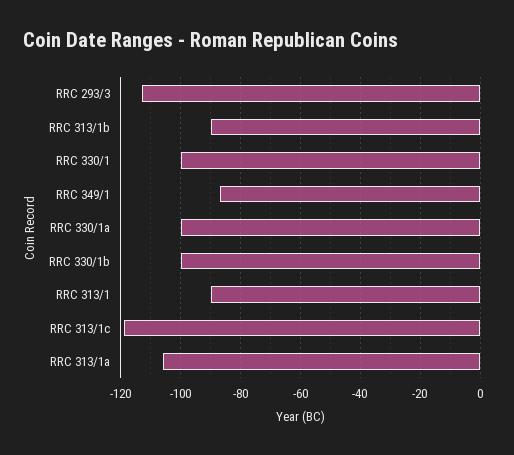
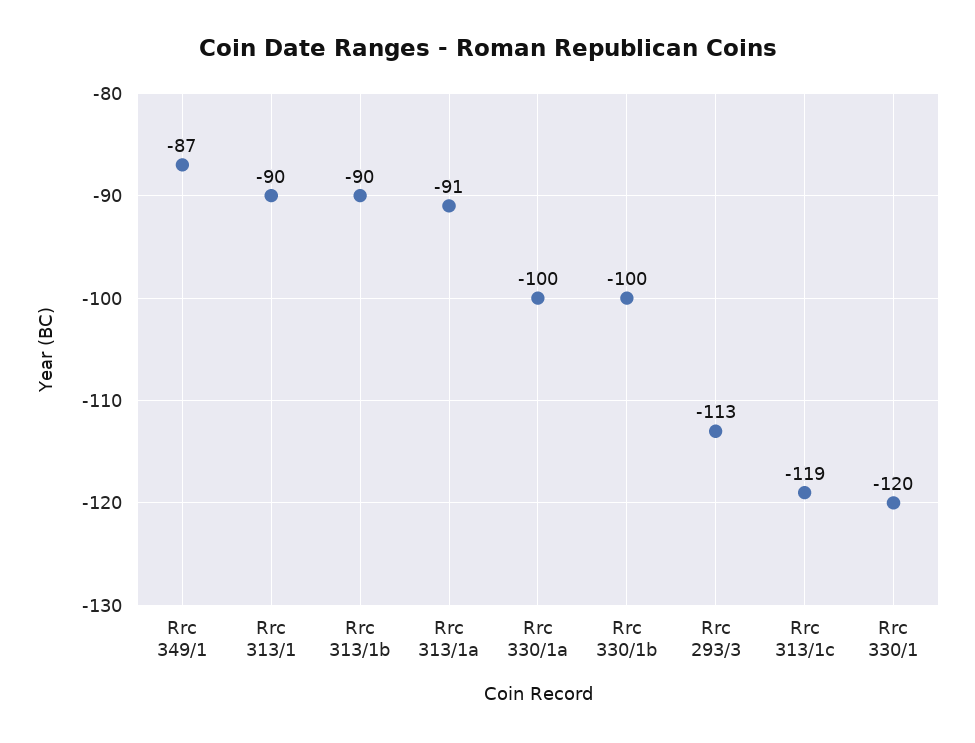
RRC 330/1: -100 -> -120
RRC 313/1a: -105 -> -91

